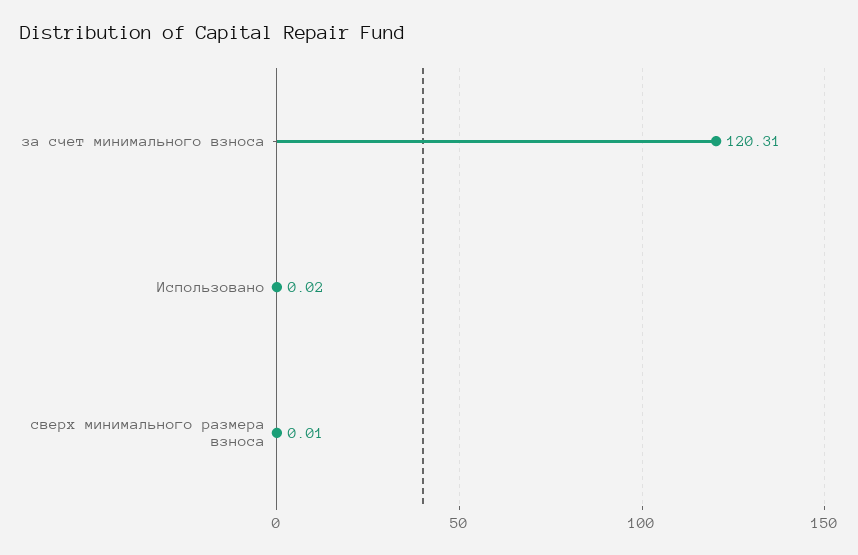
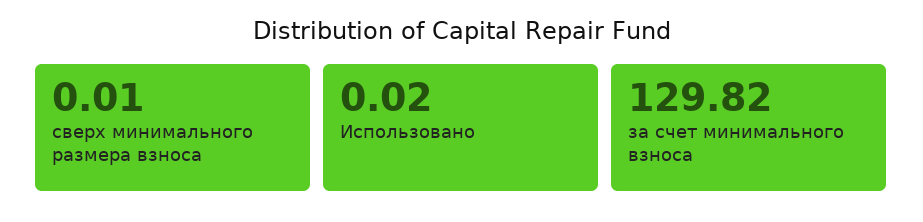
за счет минимального взноса: 120.31 -> 129.82

